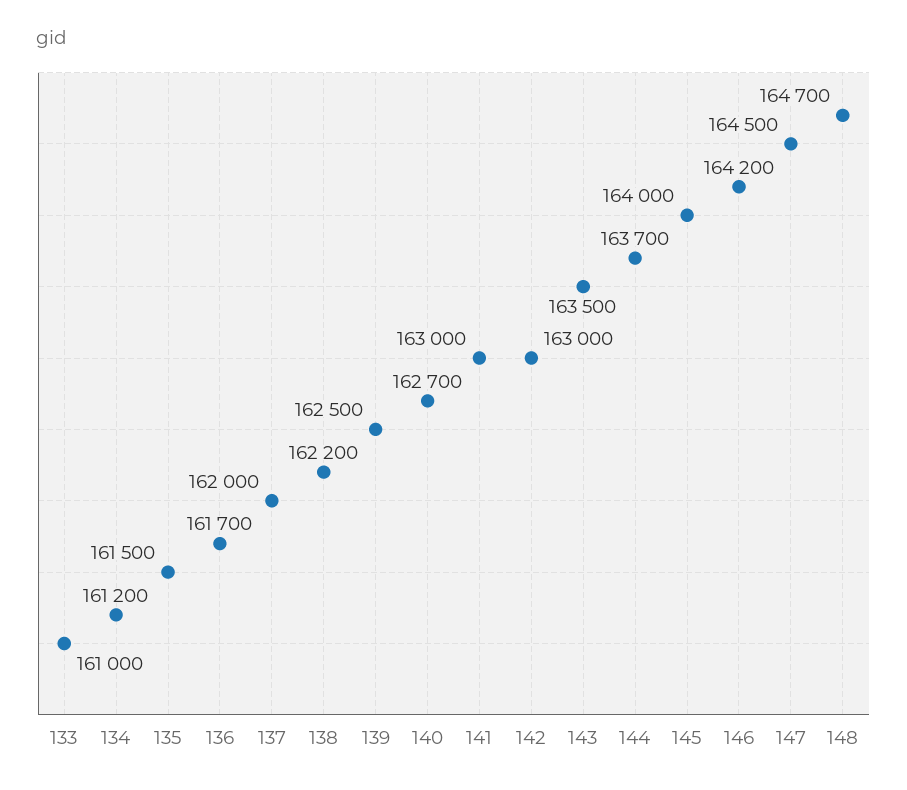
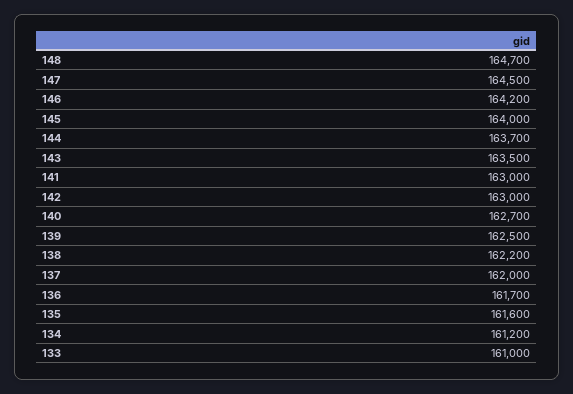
135: 161500 -> 161600

